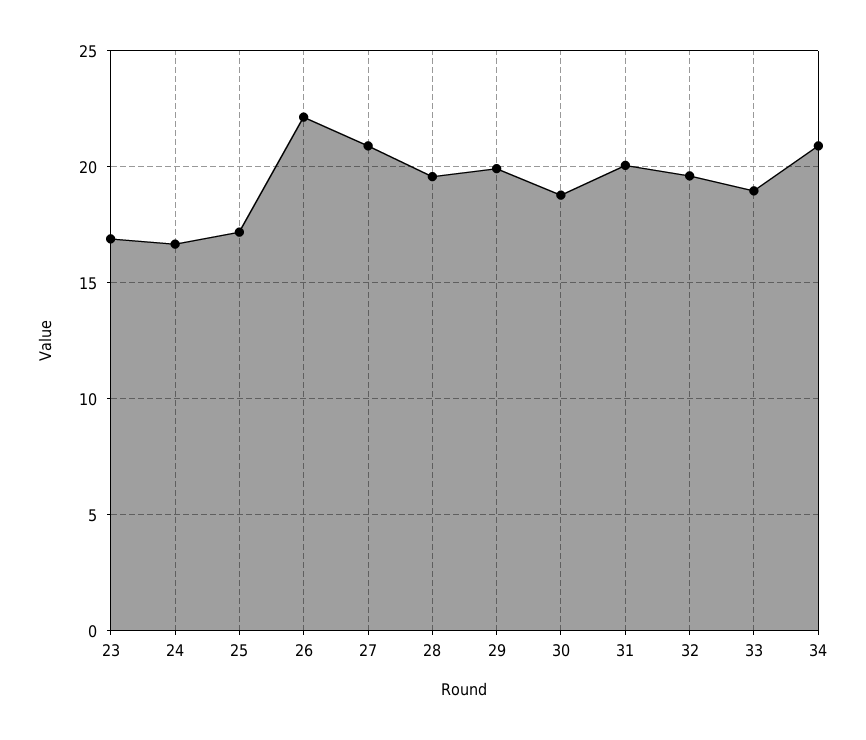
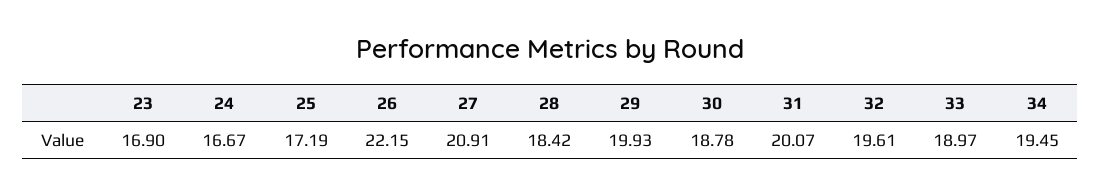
28: 19.5 -> 18.42
34: 21 -> 19.45

